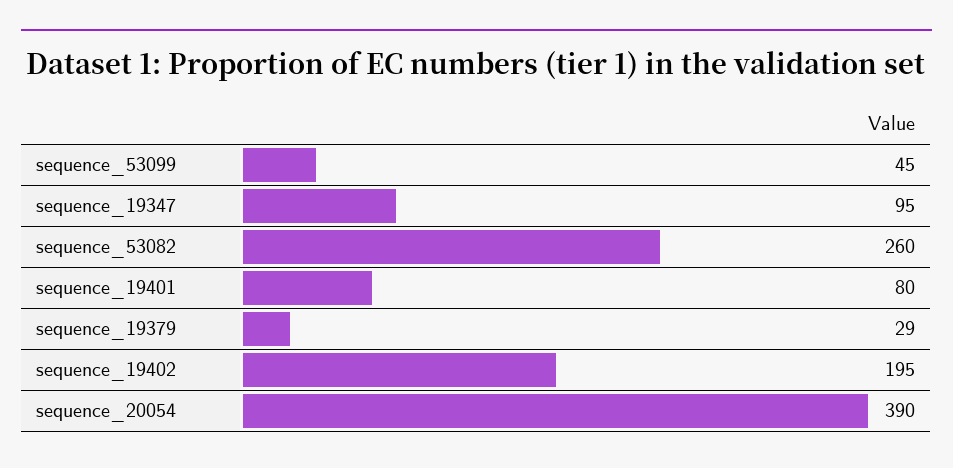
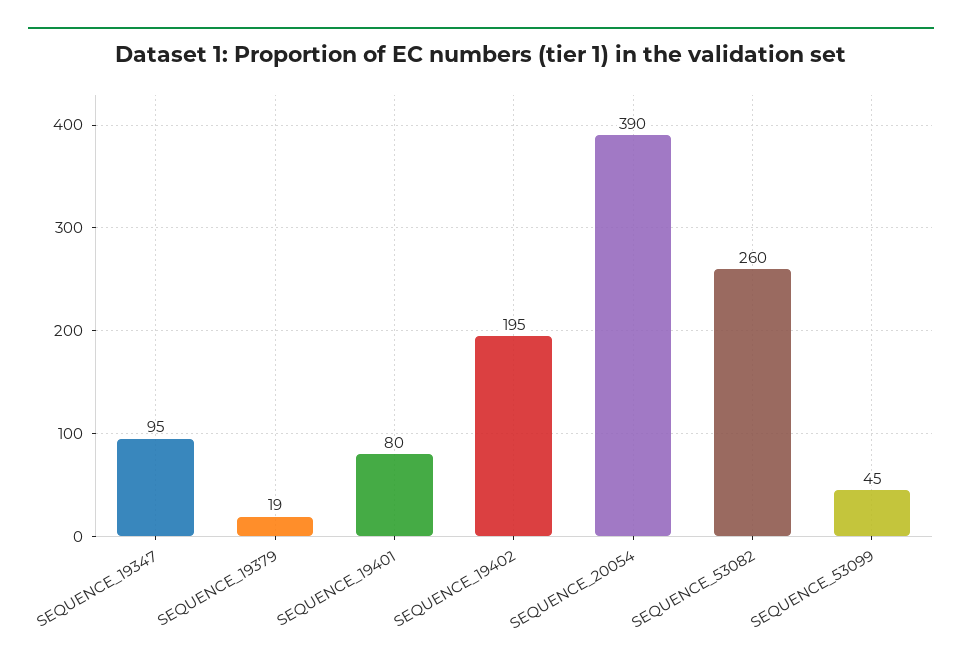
sequence_19379: 29 -> 19

